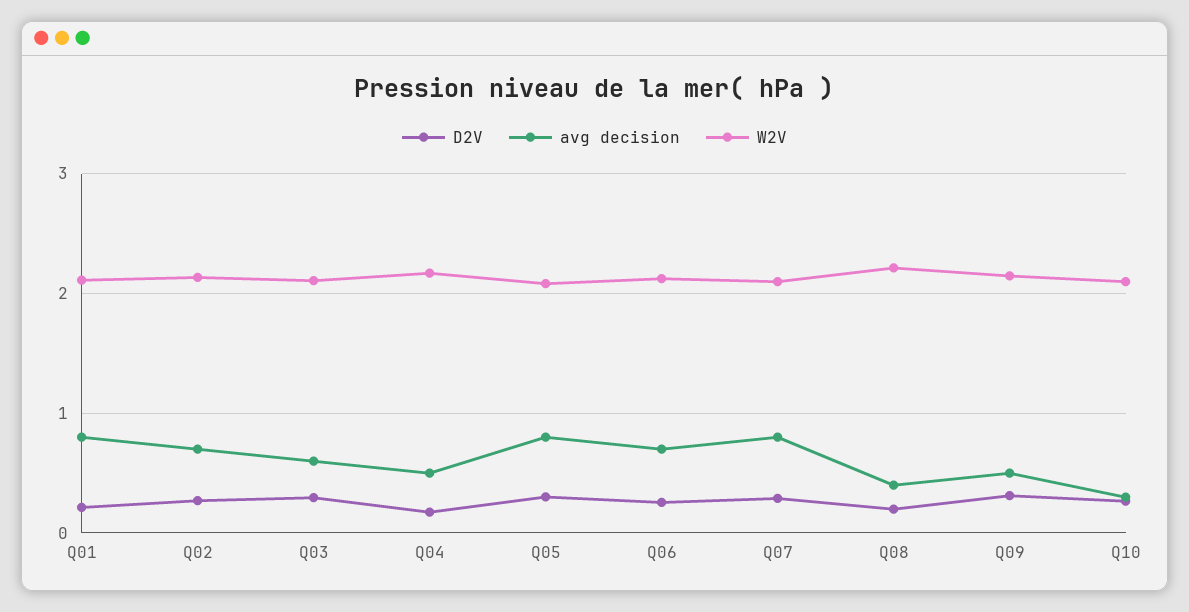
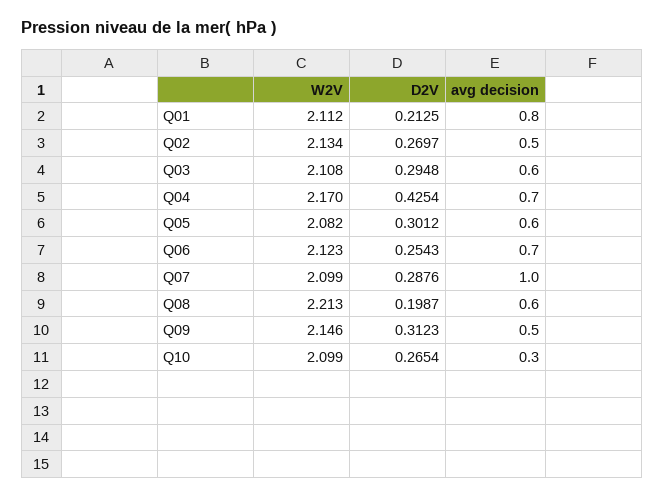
avg decision, Q02: 0.7 -> 0.5
D2V, Q04: 0.2 -> 0.4254
avg decision, Q04: 0.5 -> 0.7
avg decision, Q05: 0.8 -> 0.6
avg decision, Q07: 0.8 -> 1
avg decision, Q08: 0.4 -> 0.6

